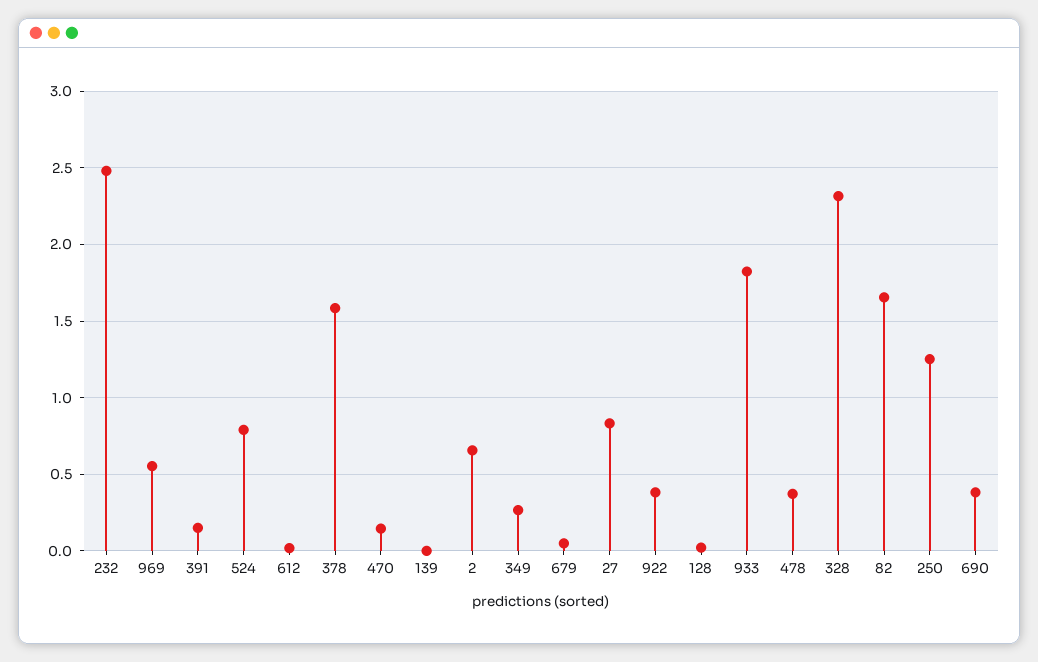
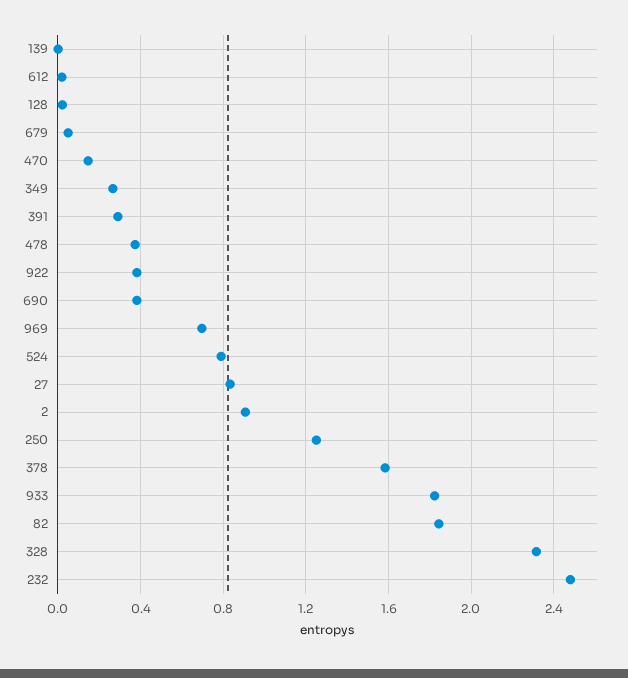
969: 0.55 -> 0.7
391: 0.15 -> 0.3
2: 0.65 -> 0.9
82: 1.65 -> 1.85

